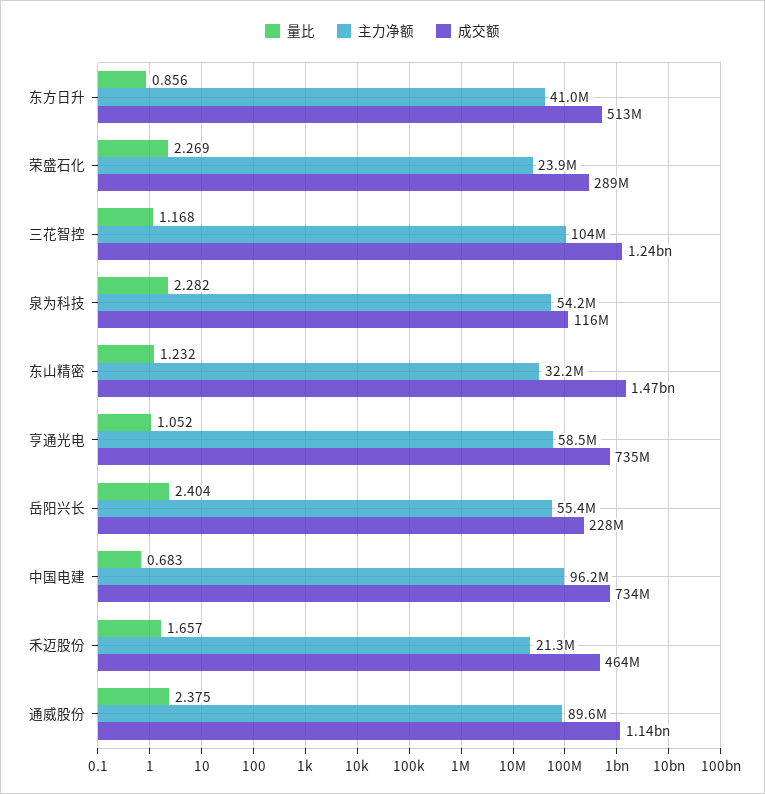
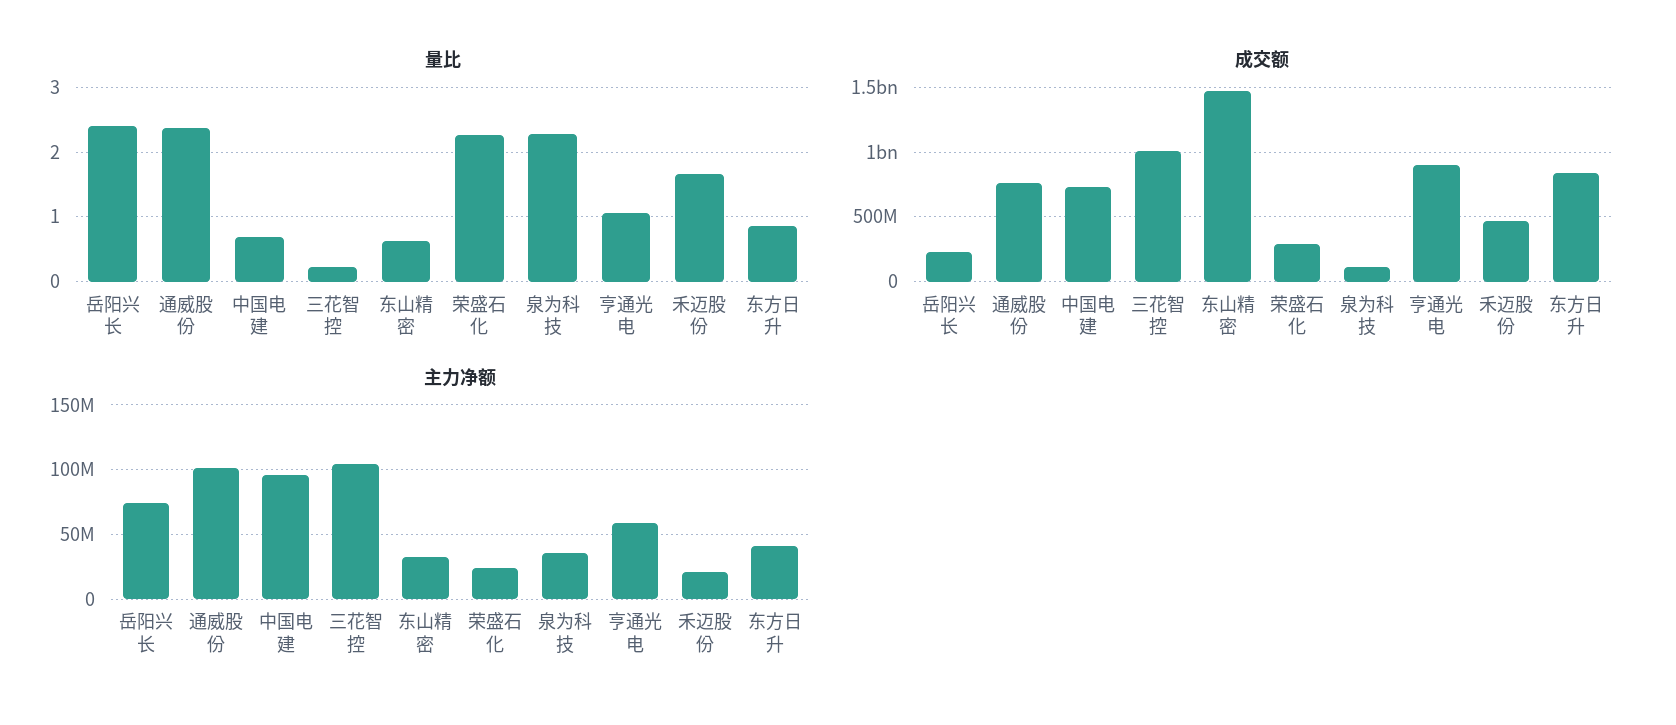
成交额, 东方日升: 513000000 -> 850000000
量比, 三花智控: 1.168 -> 0.2
成交额, 三花智控: 1240000000 -> 1000000000
主力净额, 泉为科技: 54200000 -> 35000000
量比, 东山精密: 1.232 -> 0.6
成交额, 亨通光电: 735000000 -> 900000000
主力净额, 岳阳兴长: 55400000 -> 75000000
主力净额, 通威股份: 89600000 -> 100000000
成交额, 通威股份: 1140000000 -> 750000000

